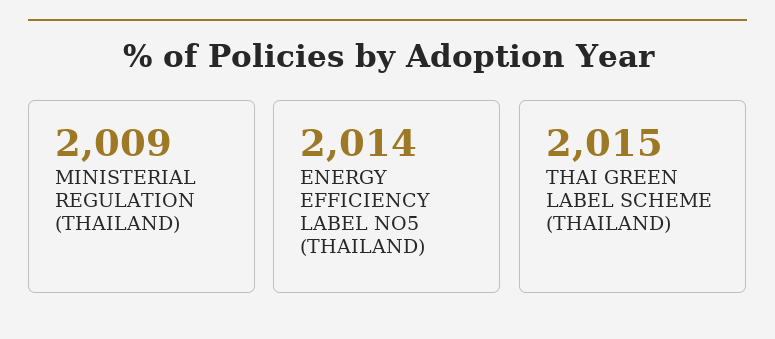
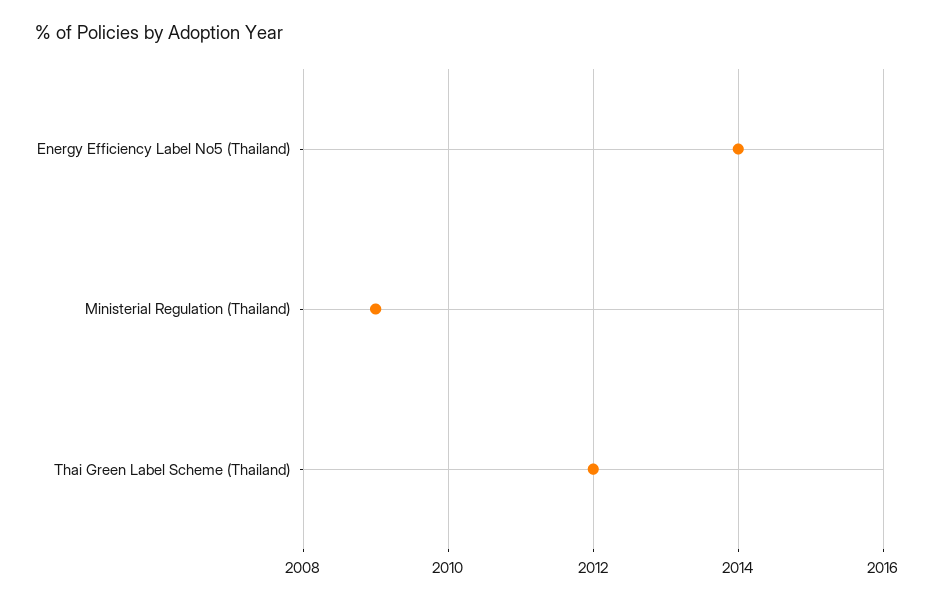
THAI GREEN LABEL SCHEME (THAILAND): 2015 -> 2012

